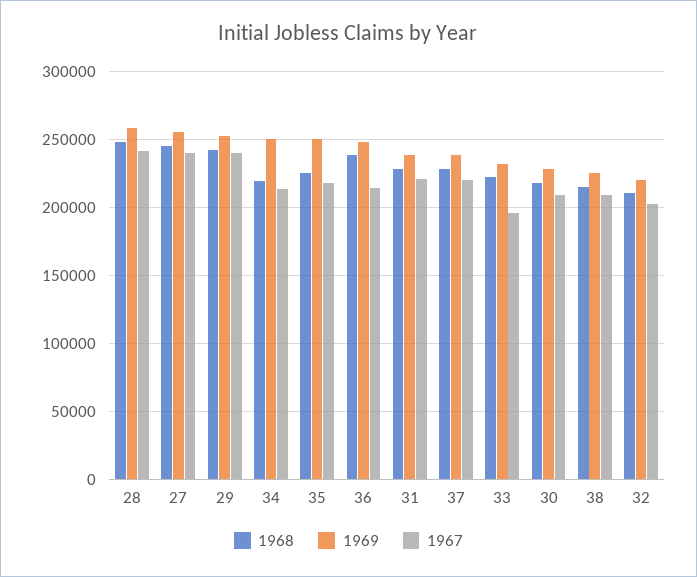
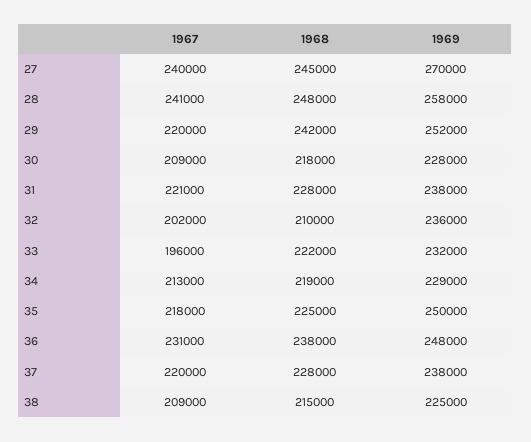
1969, 27: 255000 -> 270000
1967, 29: 240000 -> 220000
1969, 34: 250000 -> 229000
1967, 36: 215000 -> 231000
1969, 32: 220000 -> 236000

